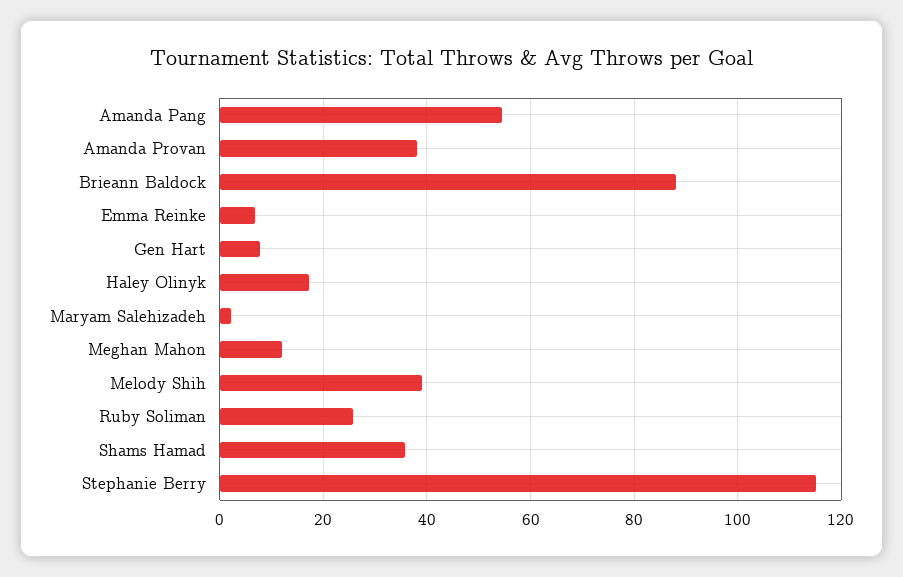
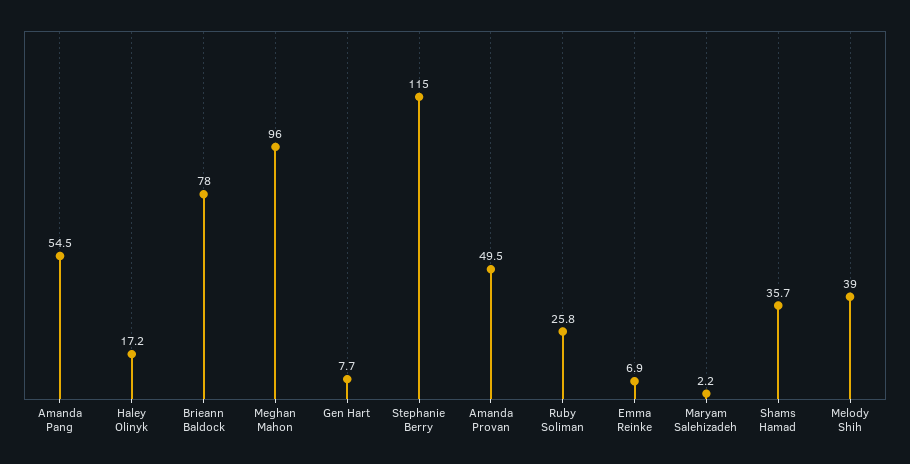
Amanda Provan: 38 -> 49.5
Brieann Baldock: 88 -> 78
Meghan Mahon: 12 -> 96

